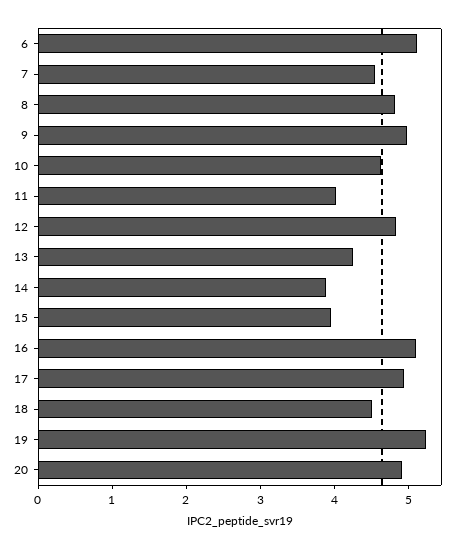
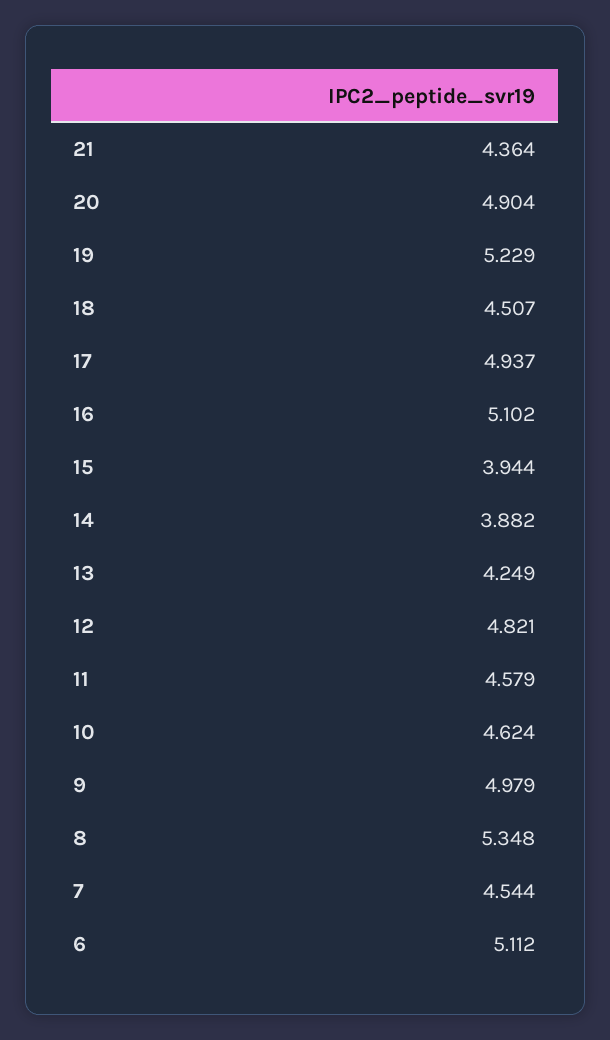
8: 4.8 -> 5.348
11: 4 -> 4.579
21: none -> 4.364

